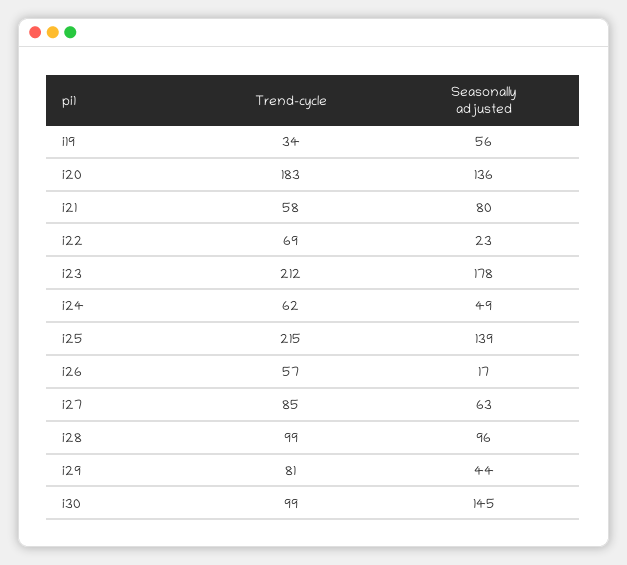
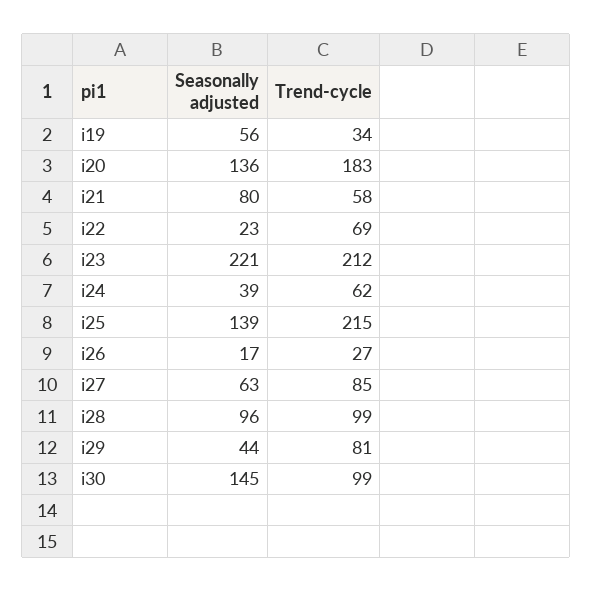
Seasonally adjusted, i23: 178 -> 221
Seasonally adjusted, i24: 49 -> 39
Trend-cycle, i26: 57 -> 27

